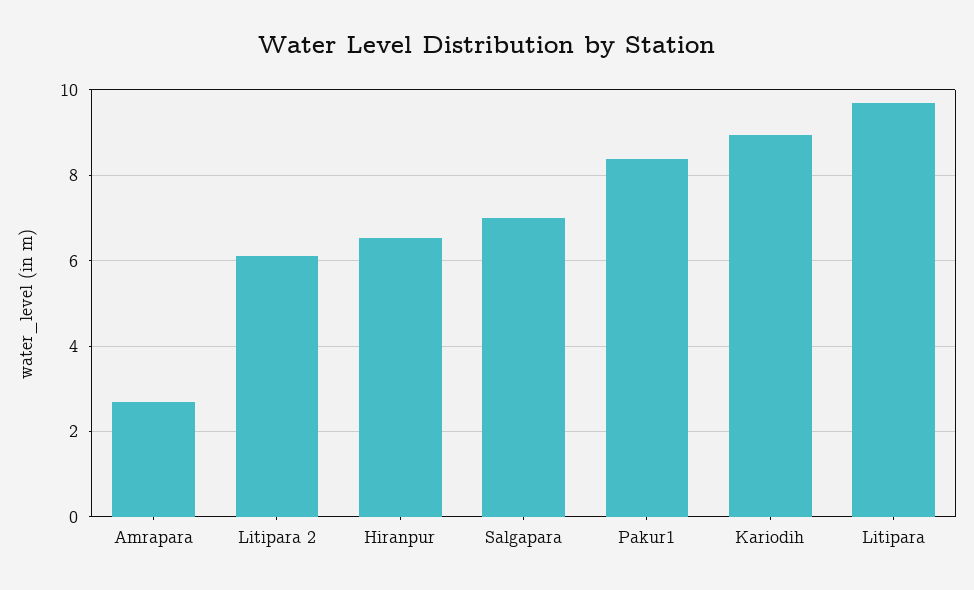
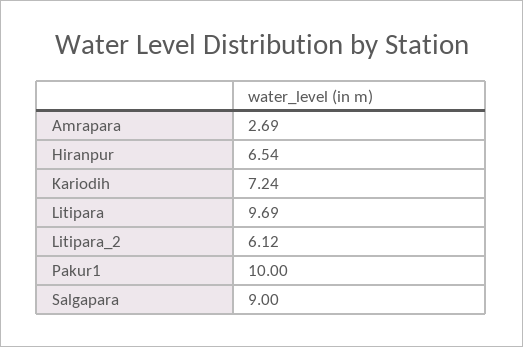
Salgapara: 7 -> 9
Pakur1: 8.4 -> 10
Kariodih: 9 -> 7.24

